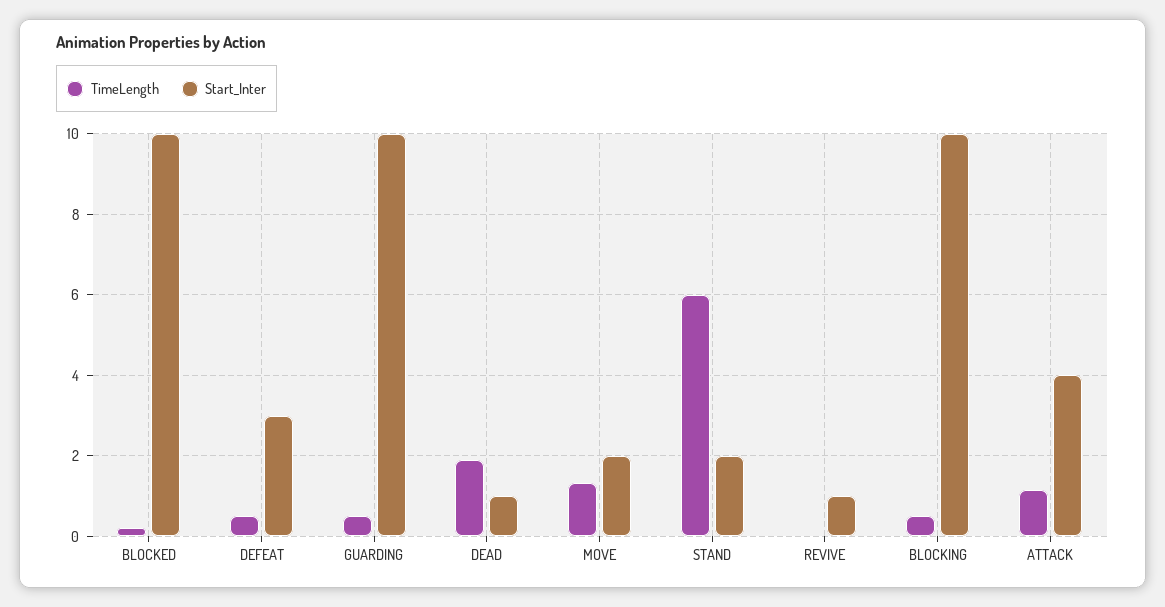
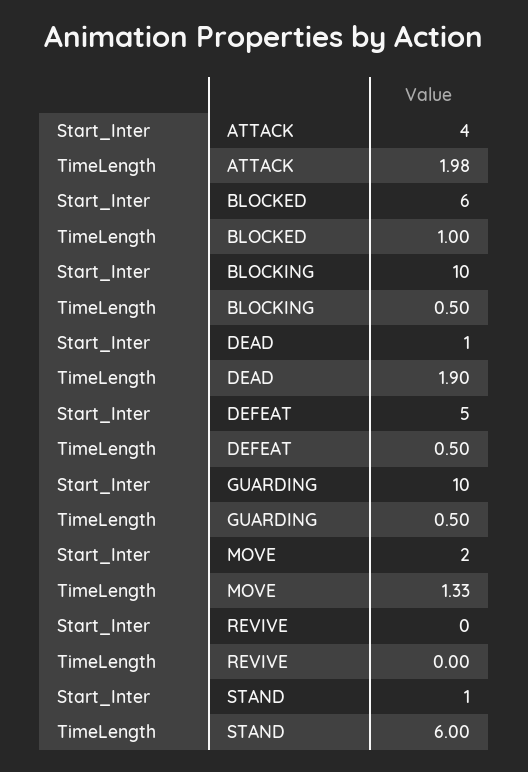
TimeLength, BLOCKED: 0.2 -> 1
Start_Inter, BLOCKED: 10 -> 6
Start_Inter, DEFEAT: 3 -> 5
Start_Inter, STAND: 2 -> 1
Start_Inter, REVIVE: 1 -> 0
TimeLength, ATTACK: 1.2 -> 1.98

